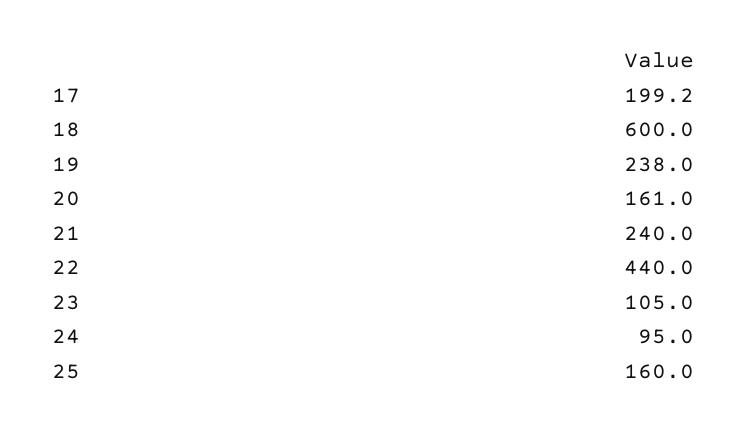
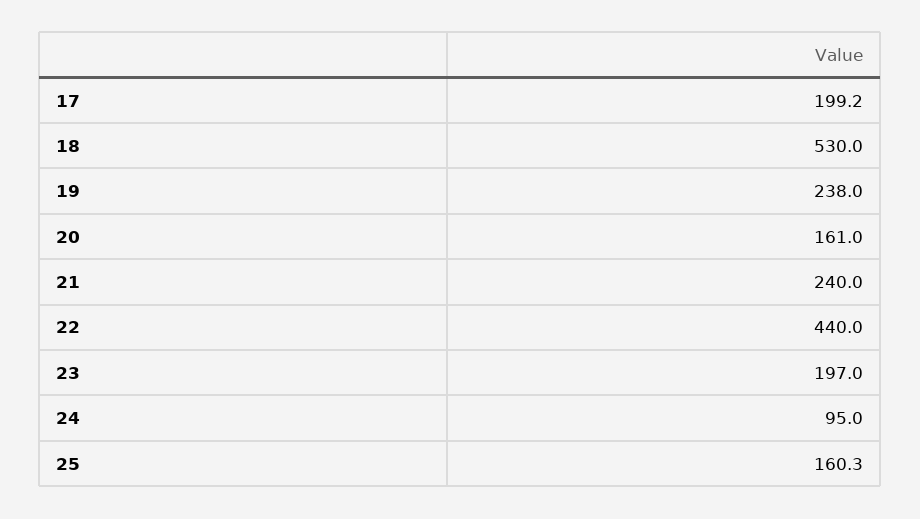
18: 600 -> 530
23: 105 -> 197
25: 160 -> 160.3

